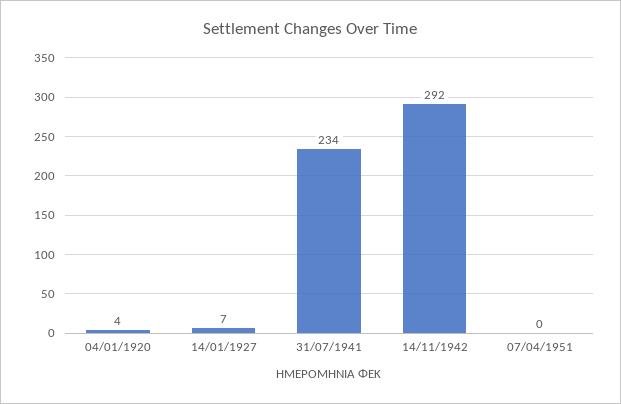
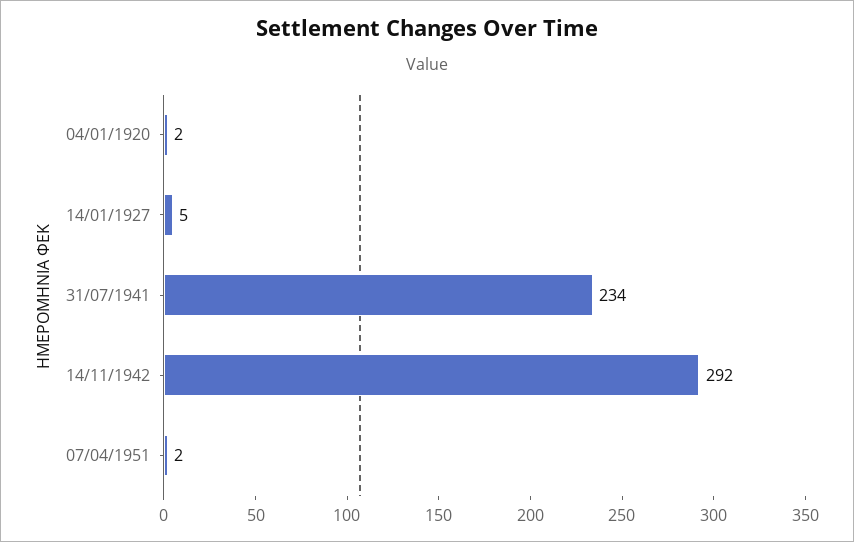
04/01/1920: 4 -> 2
14/01/1927: 7 -> 5
07/04/1951: 0 -> 2

